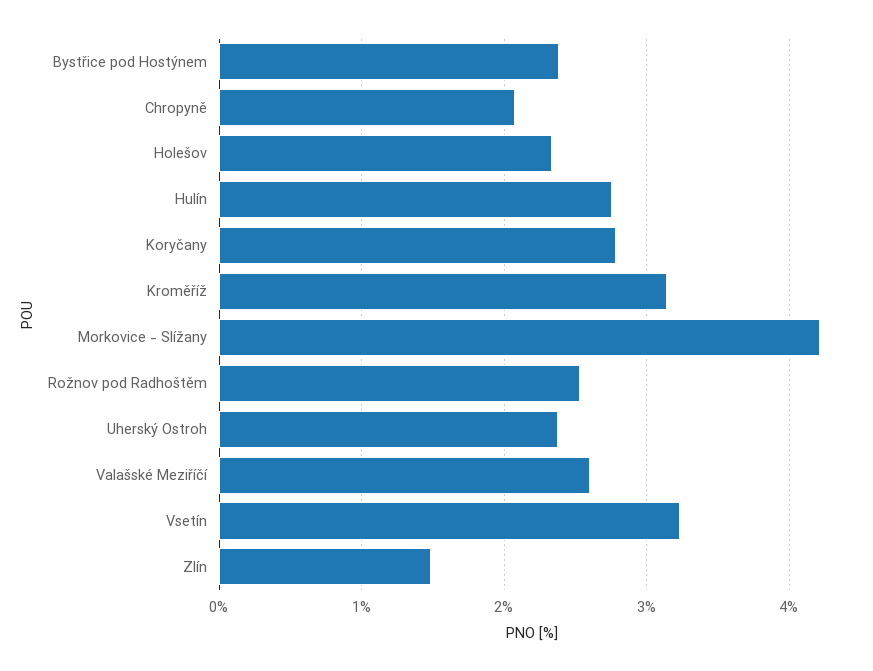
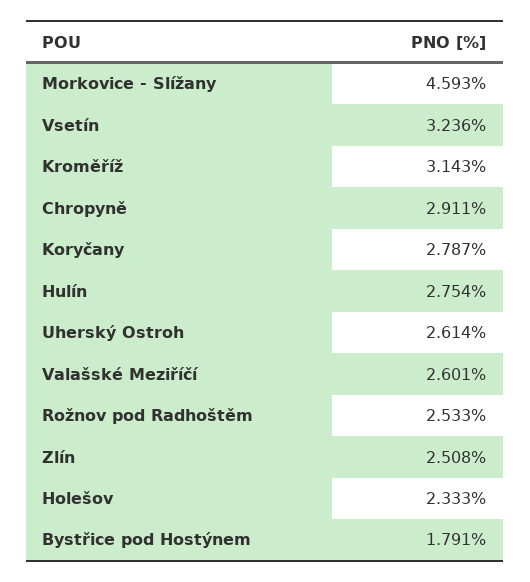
Bystřice pod Hostýnem: 2.4 -> 1.791
Chropyně: 2.1 -> 2.911
Morkovice - Slížany: 4.2 -> 4.593
Uherský Ostroh: 2.4 -> 2.614
Zlín: 1.5 -> 2.508

